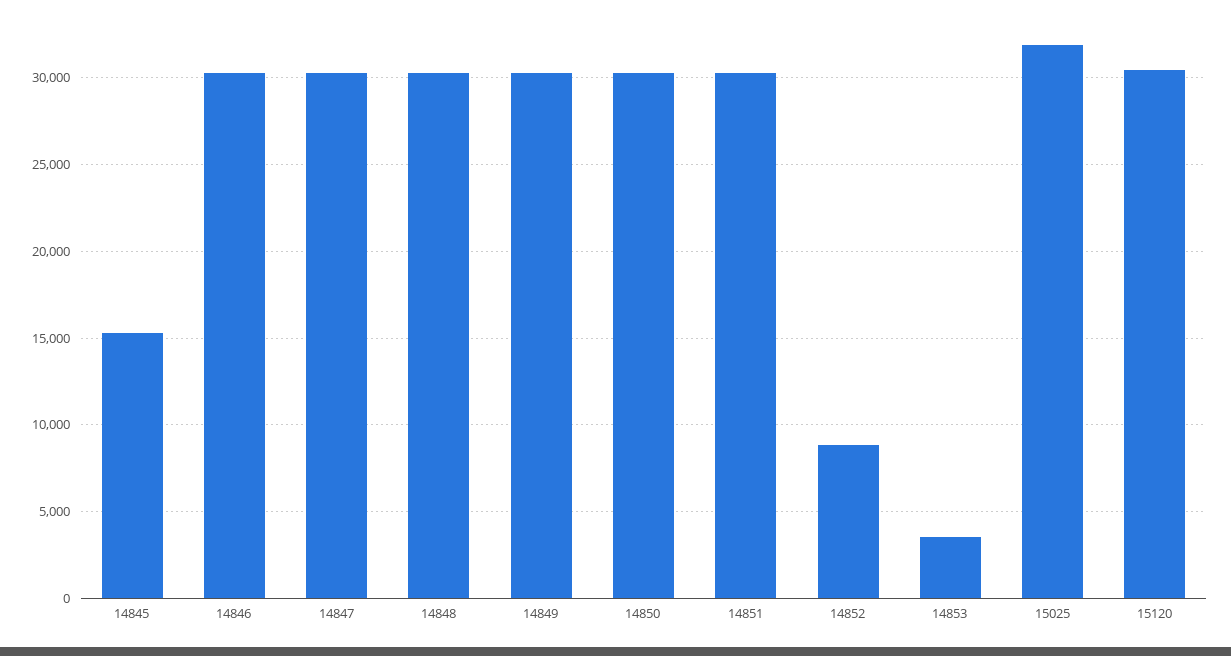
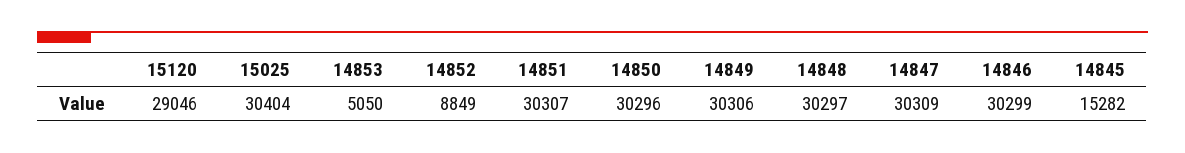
14853: 3500 -> 5050
15025: 32000 -> 30404
15120: 30500 -> 29046

